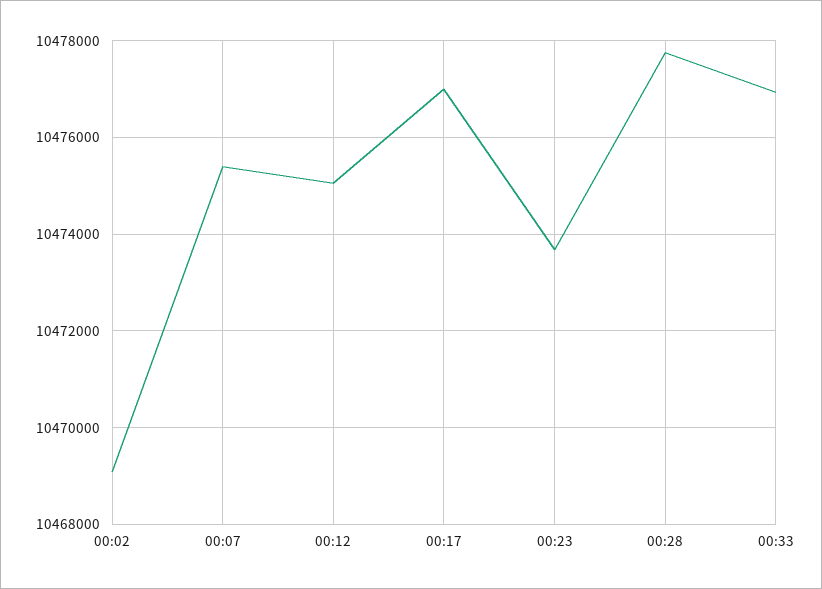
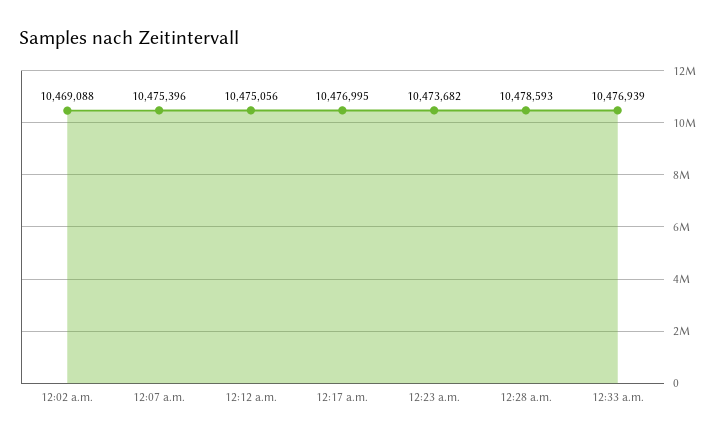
00:28: 10477800 -> 10478593

